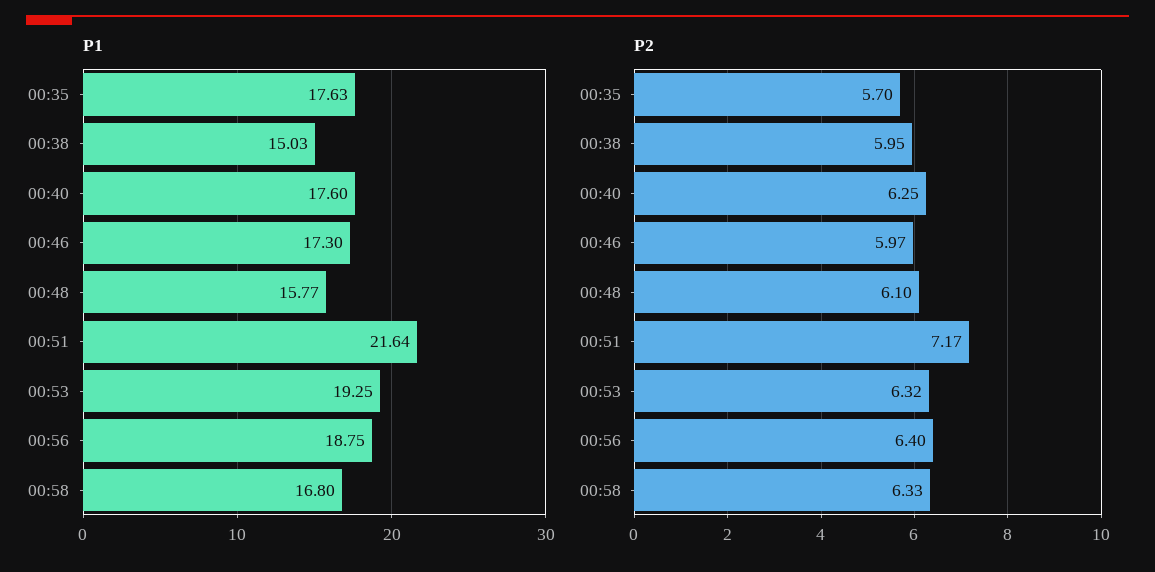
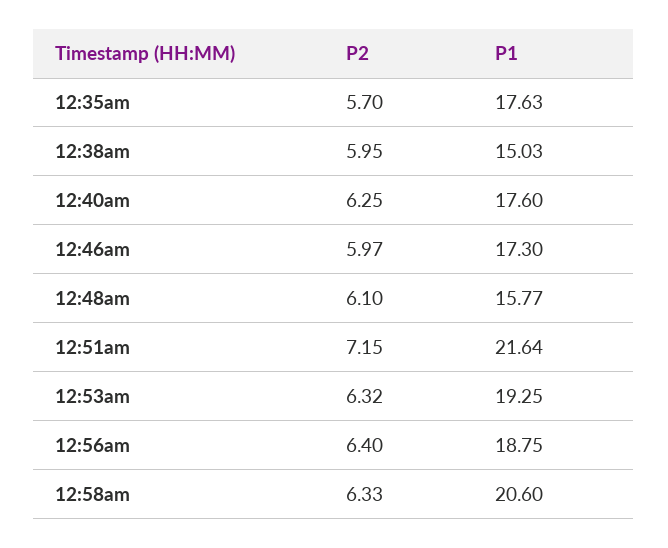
P1, 00:58: 16.8 -> 20.6
P2, 00:51: 7.17 -> 7.15

